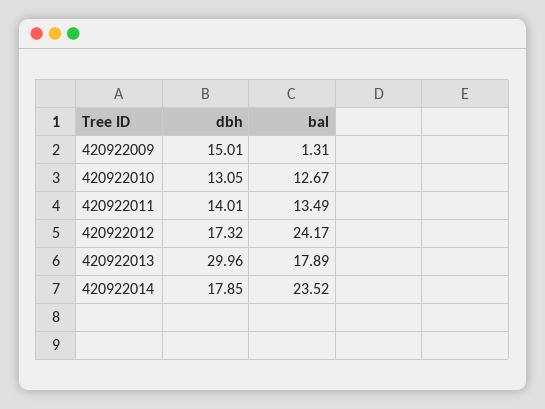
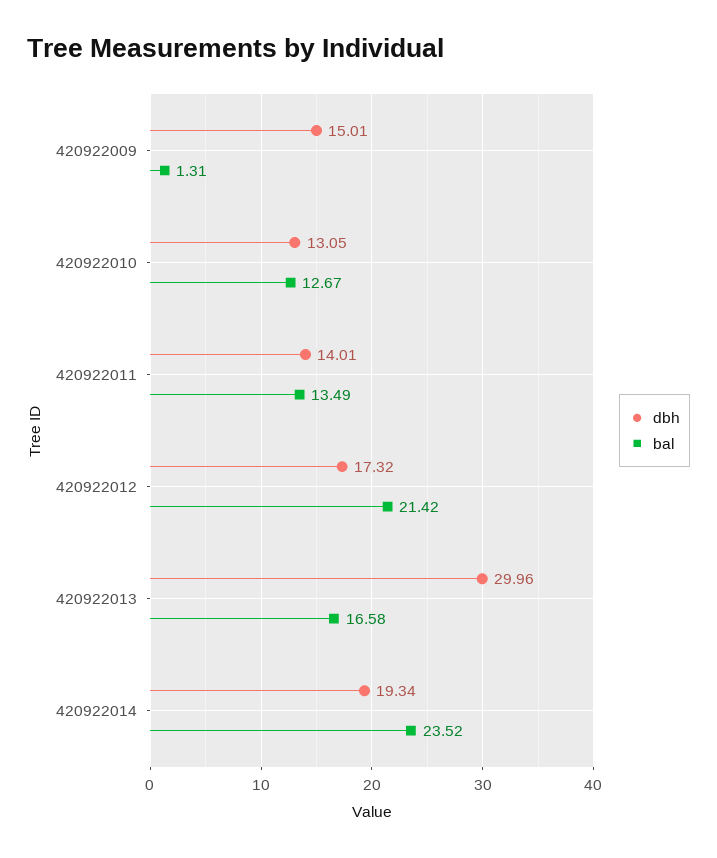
bal, 420922012: 24.17 -> 21.42
bal, 420922013: 17.89 -> 16.58
dbh, 420922014: 17.85 -> 19.34

